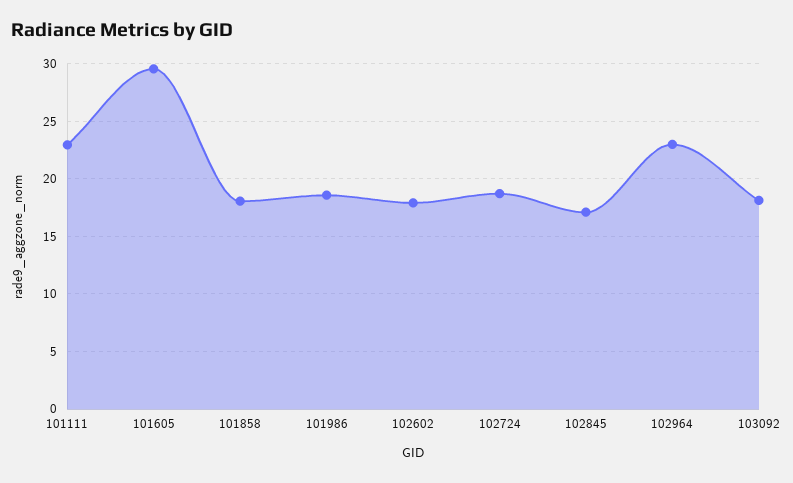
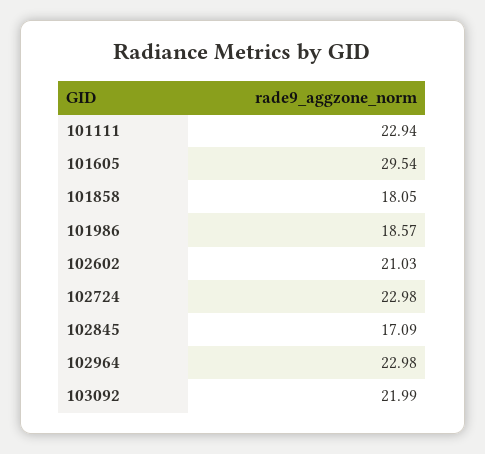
102602: 18 -> 21.03
102724: 19 -> 22.98
103092: 18 -> 21.99

